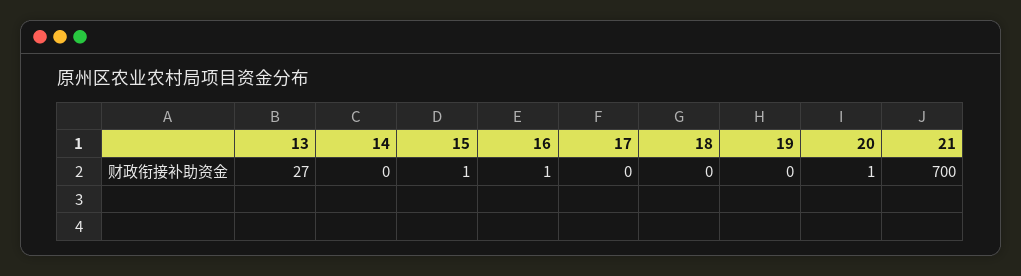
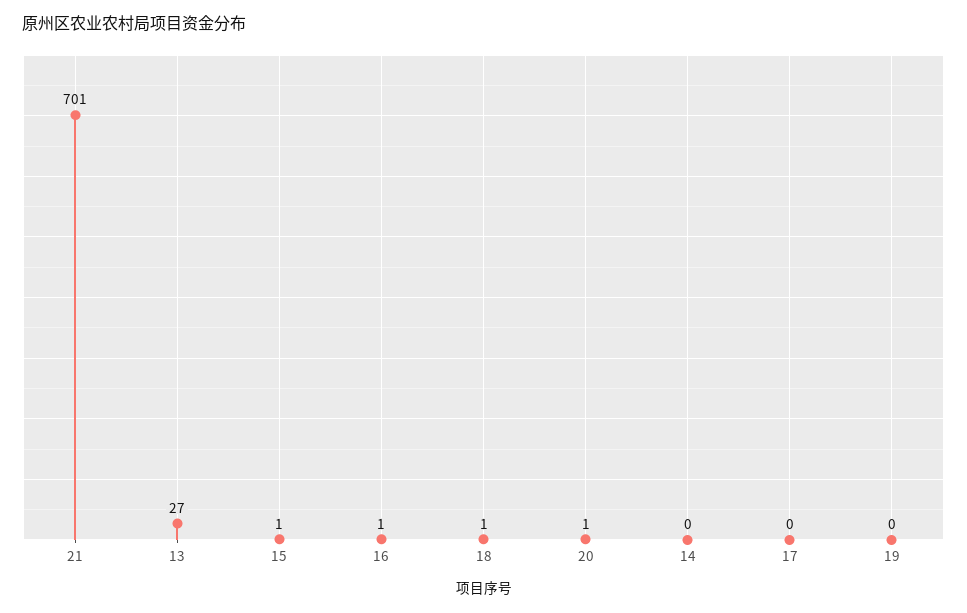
18: 0 -> 1
21: 700 -> 701

